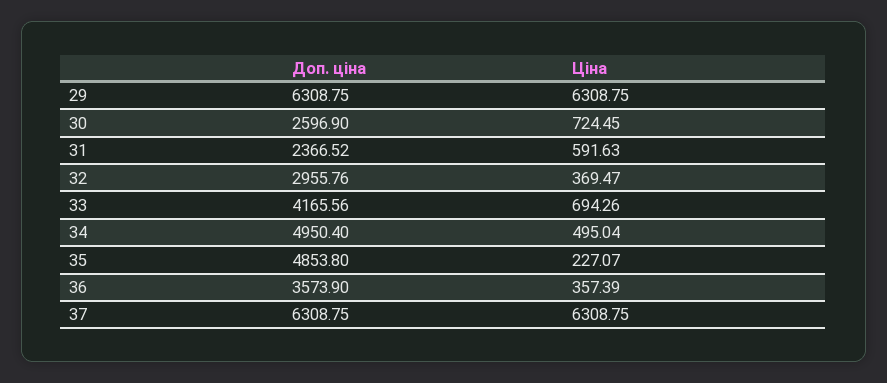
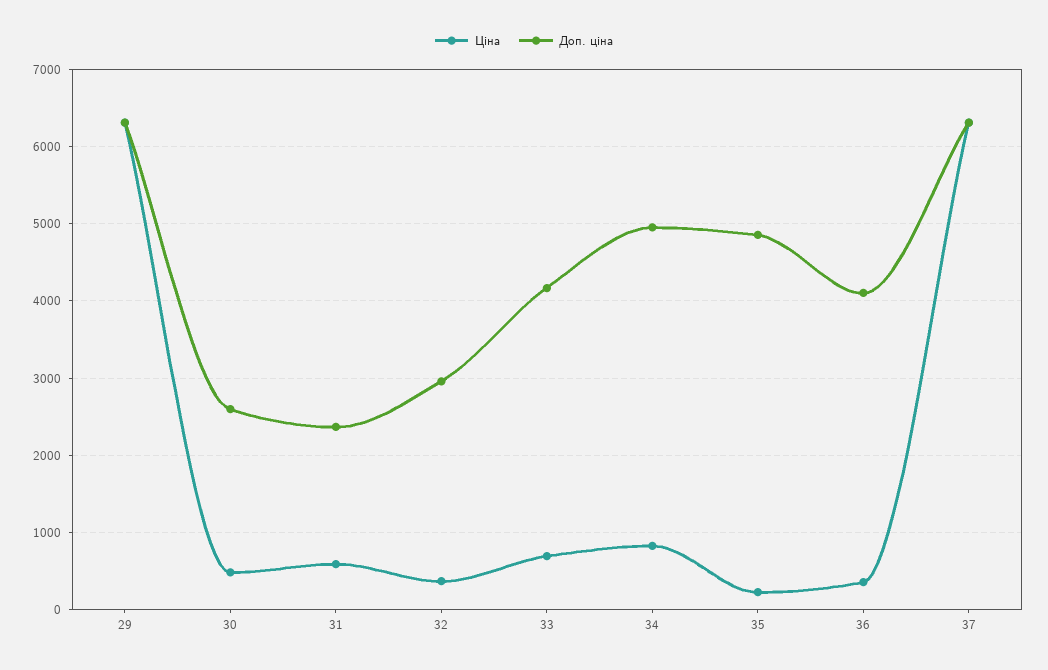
Ціна, 30: 724.45 -> 500
Ціна, 34: 495.04 -> 800
Доп. ціна, 36: 3573.9 -> 4100

